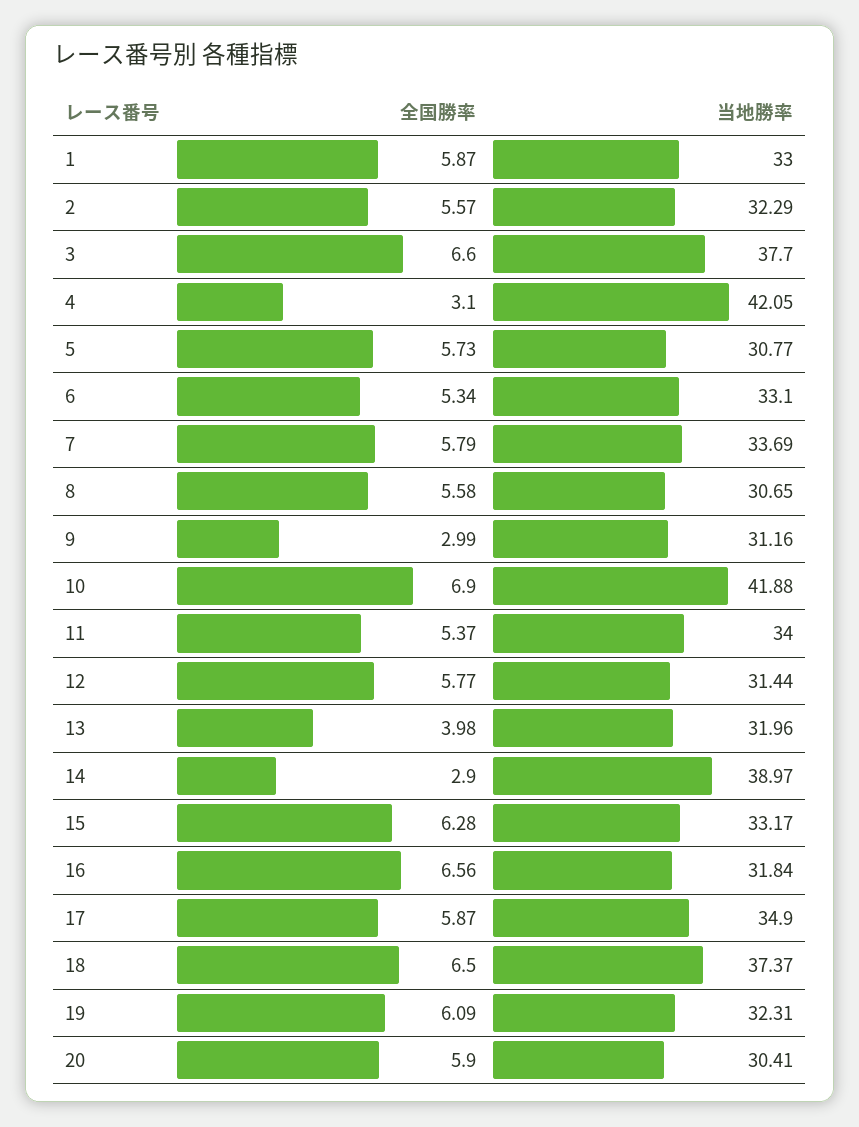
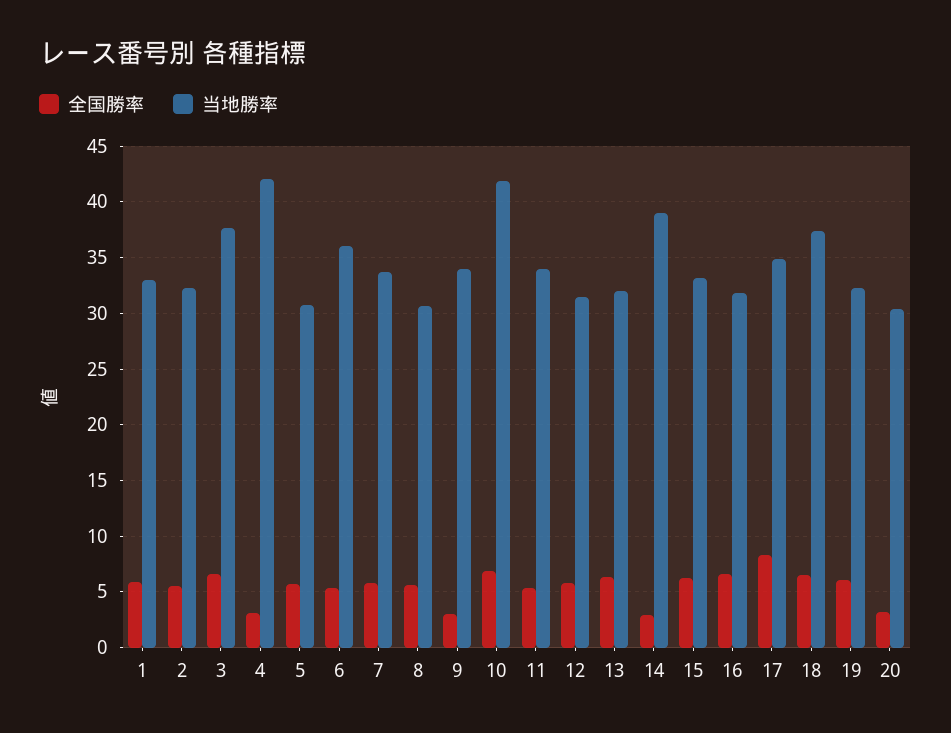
当地勝率, 6: 33.1 -> 36
当地勝率, 9: 31.16 -> 34
全国勝率, 13: 3.98 -> 6
全国勝率, 17: 5.87 -> 8
全国勝率, 20: 5.9 -> 3

